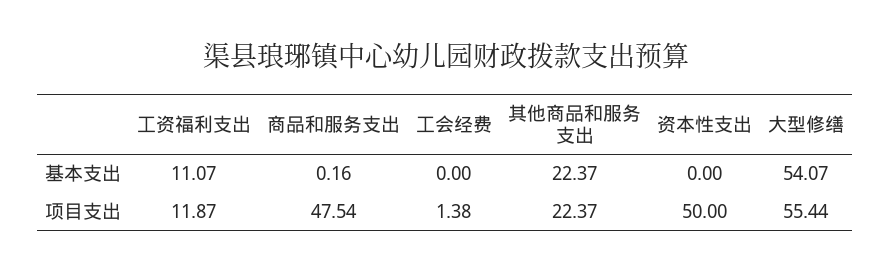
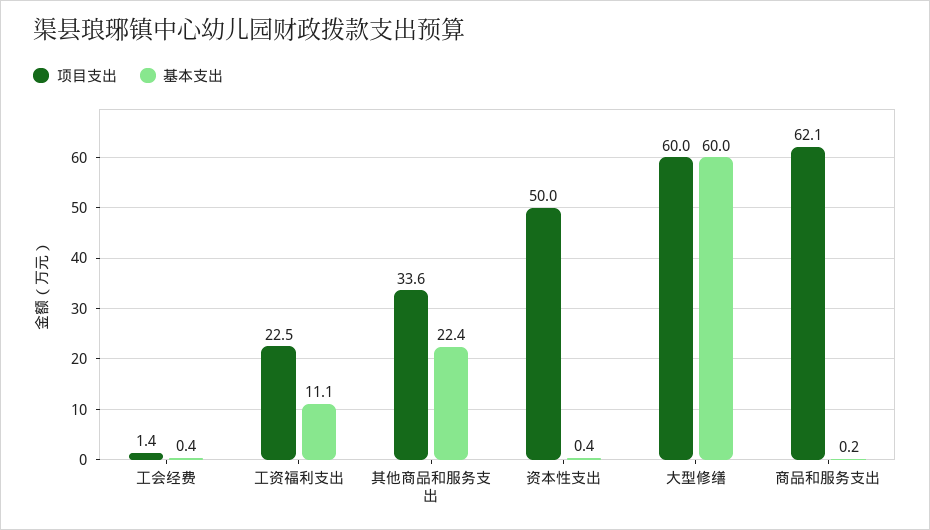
基本支出, 工会经费: 0 -> 0.4
基本支出, 资本性支出: 0 -> 0.4
基本支出, 大型修缮: 54.07 -> 60
项目支出, 工资福利支出: 11.87 -> 22.5
项目支出, 商品和服务支出: 47.54 -> 62.1
项目支出, 其他商品和服务支出: 22.37 -> 33.6
项目支出, 大型修缮: 55.44 -> 60

